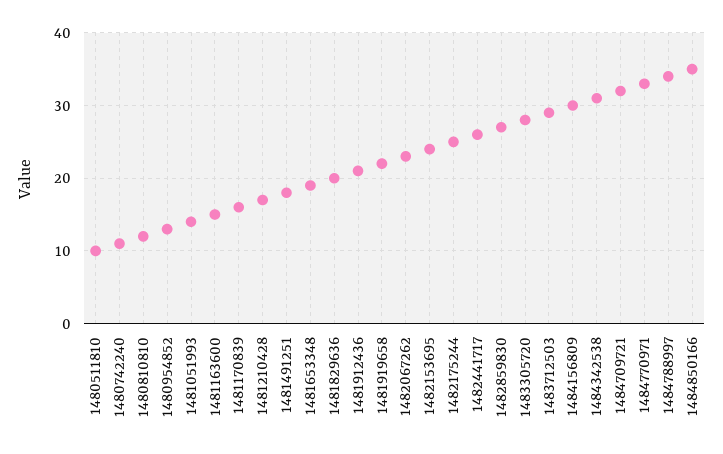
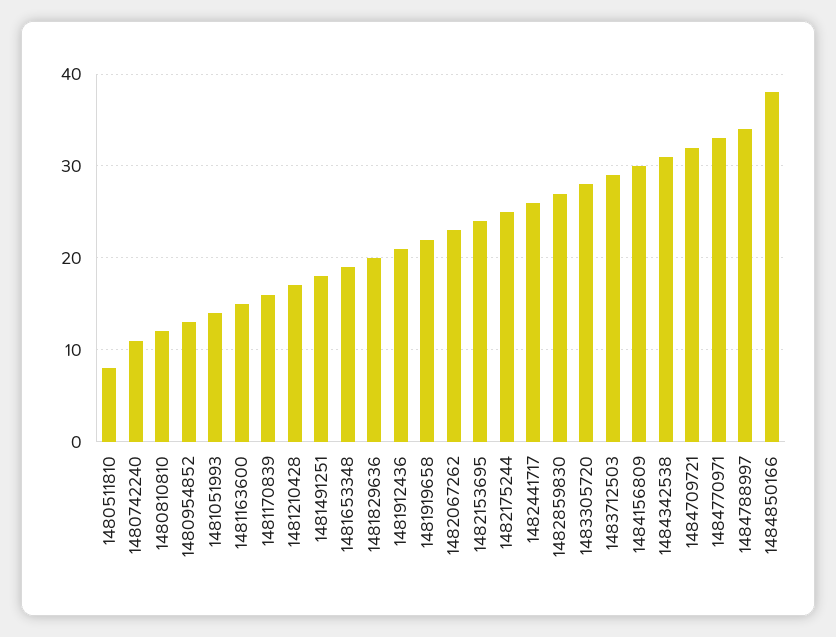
1480511810: 10 -> 8
1484850166: 35 -> 38

